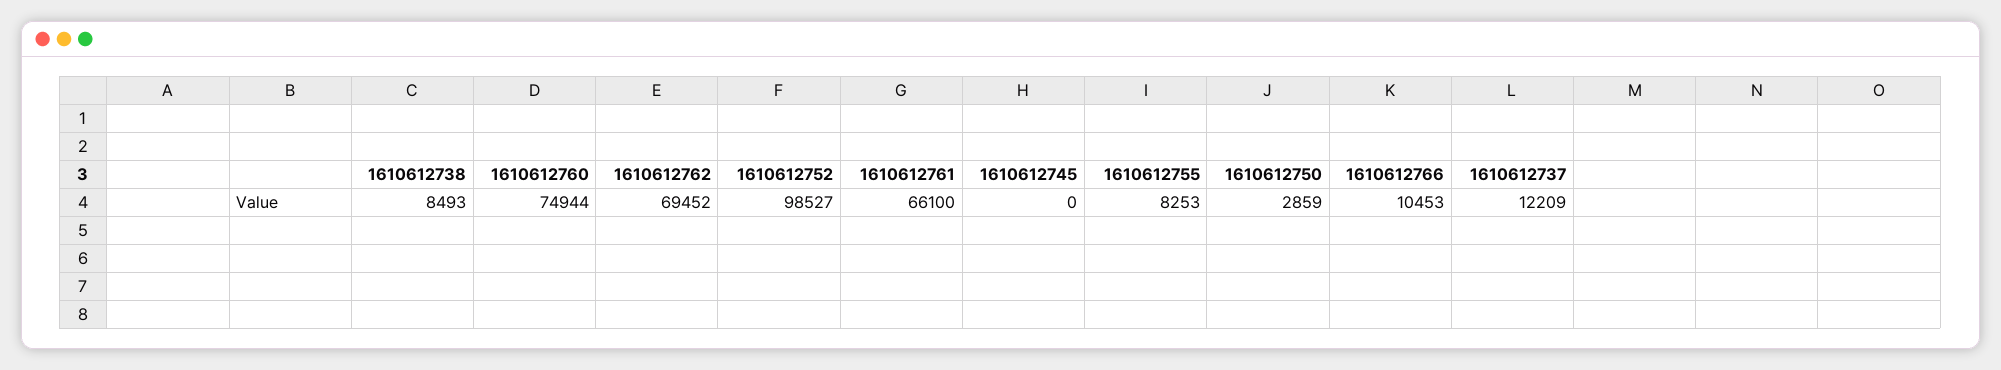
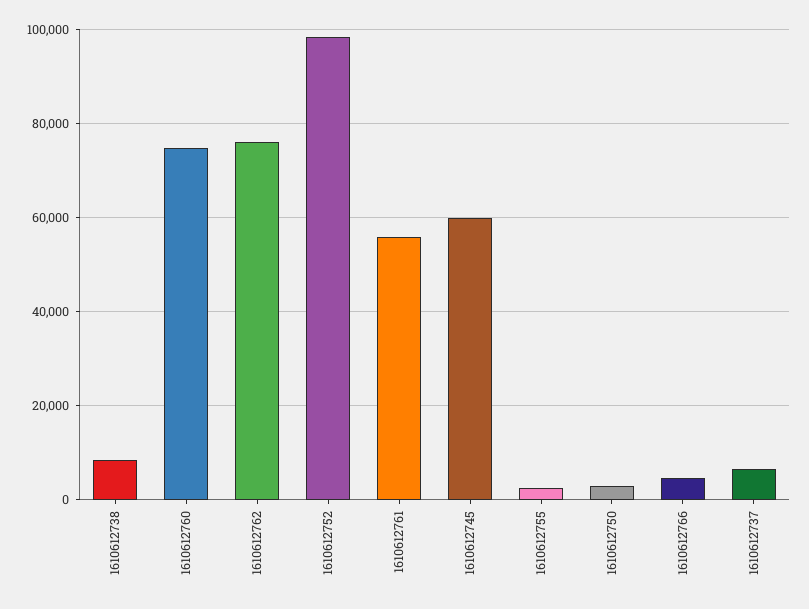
1610612762: 69452 -> 76000
1610612761: 66100 -> 56000
1610612745: 0 -> 60000
1610612755: 8253 -> 2000
1610612766: 10453 -> 4000
1610612737: 12209 -> 6000

